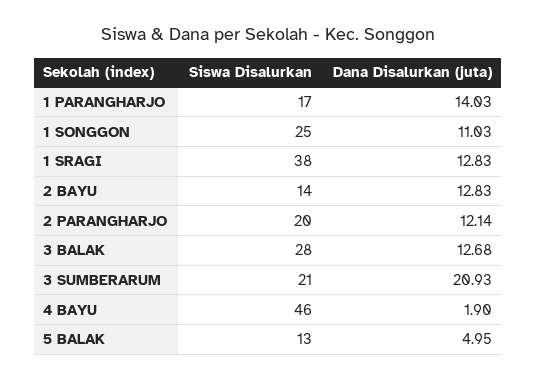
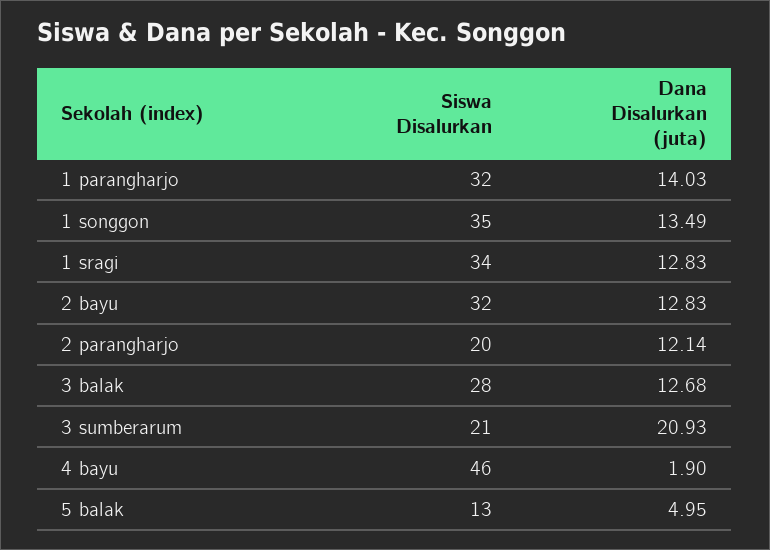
Siswa Disalurkan, 1 PARANGHARJO: 17 -> 32
Siswa Disalurkan, 1 SONGGON: 25 -> 35
Dana Disalurkan (juta), 1 SONGGON: 11.03 -> 13.49
Siswa Disalurkan, 1 SRAGI: 38 -> 34
Siswa Disalurkan, 2 BAYU: 14 -> 32

